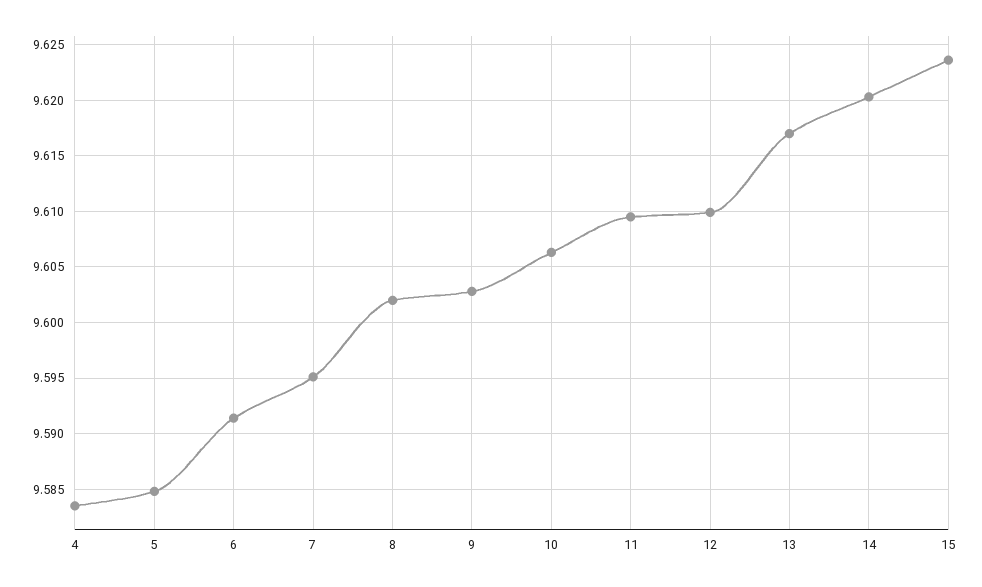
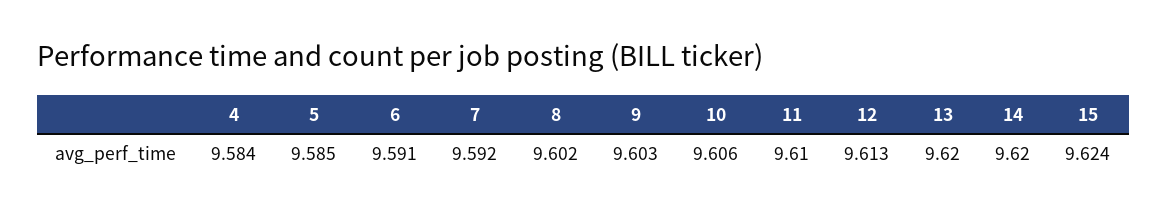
7: 9.595 -> 9.592
12: 9.61 -> 9.613
13: 9.617 -> 9.62

